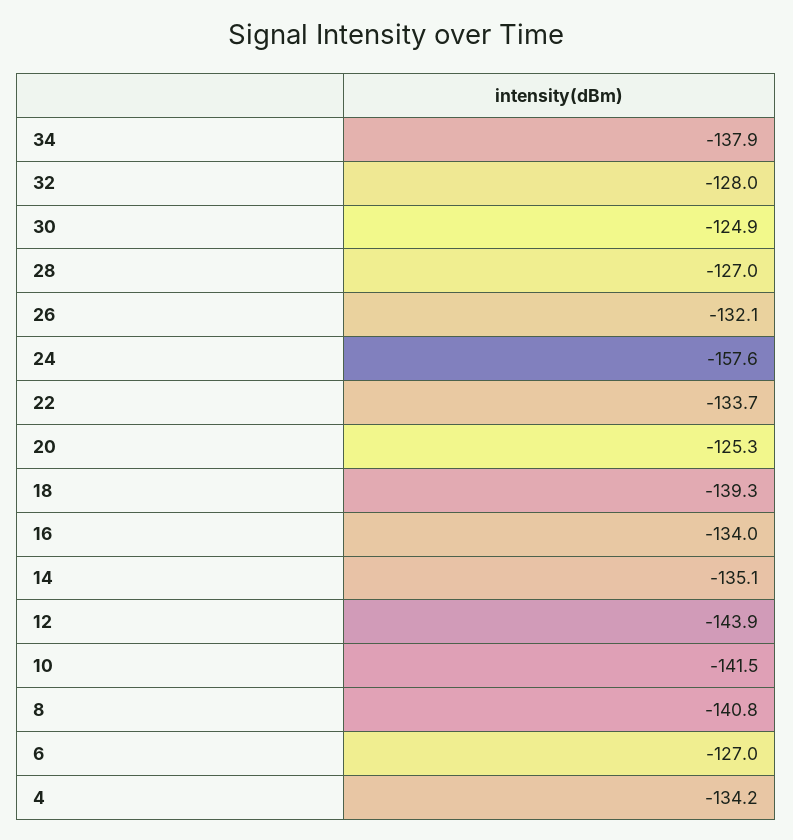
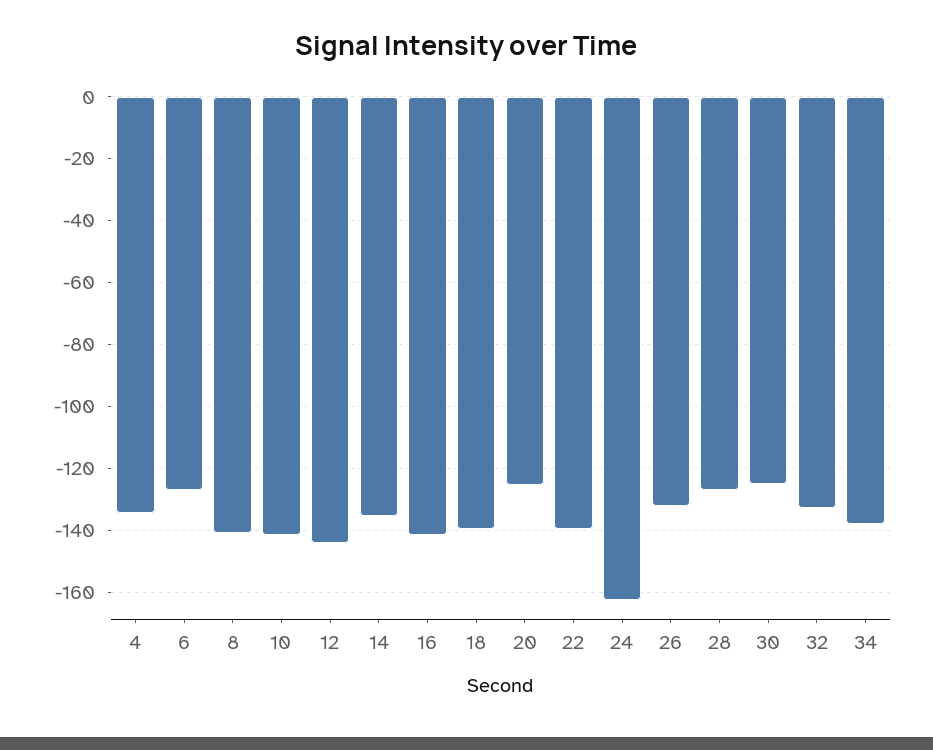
32: -128 -> -132
24: -157.6 -> -162
22: -133.7 -> -140
16: -134 -> -142

